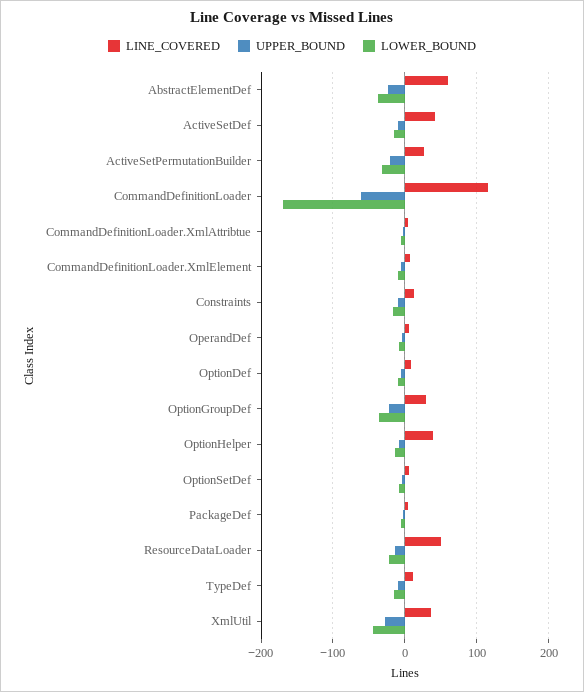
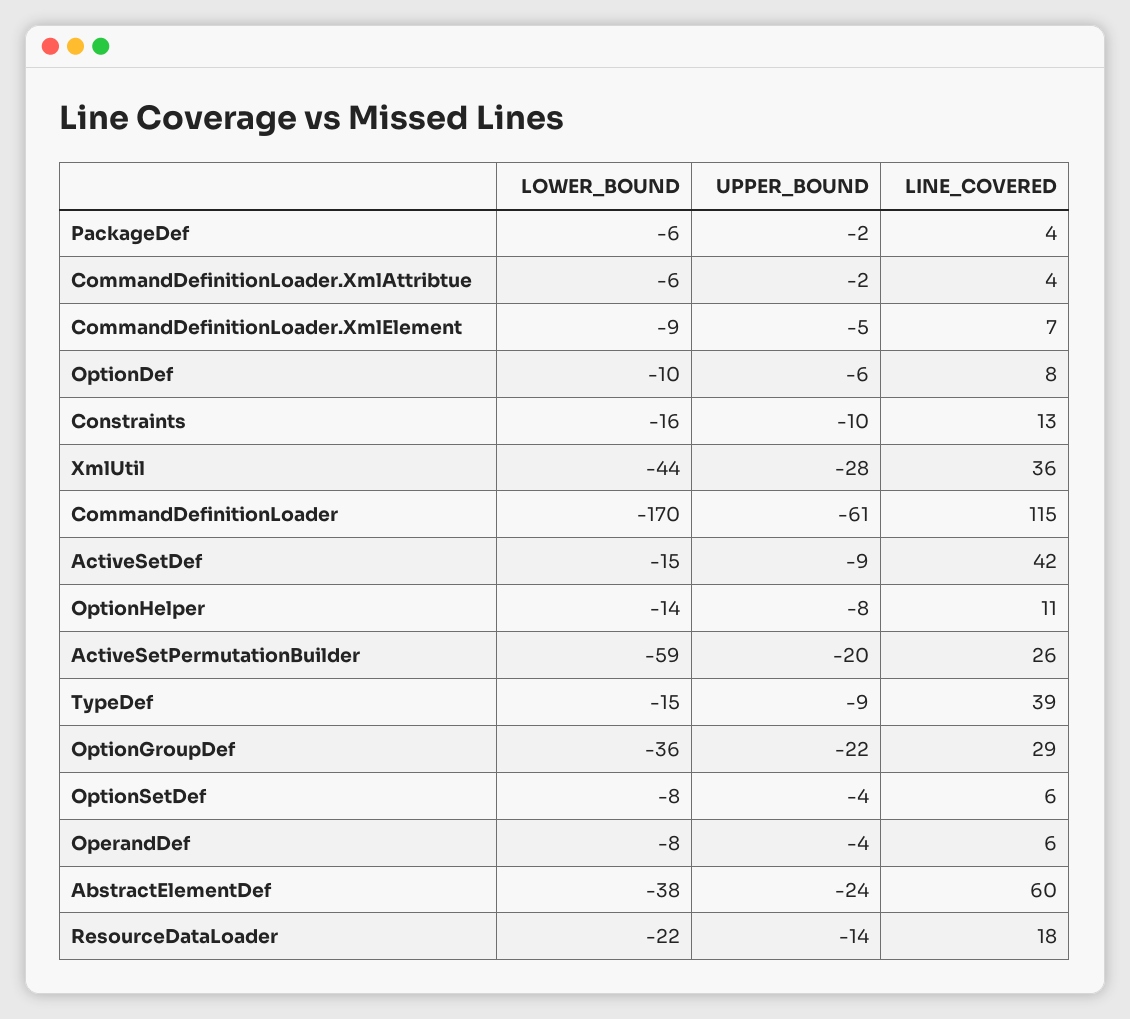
LOWER_BOUND, ActiveSetPermutationBuilder: -30 -> -59
LINE_COVERED, OptionHelper: 40 -> 11
LINE_COVERED, ResourceDataLoader: 50 -> 18
LINE_COVERED, TypeDef: 10 -> 39

